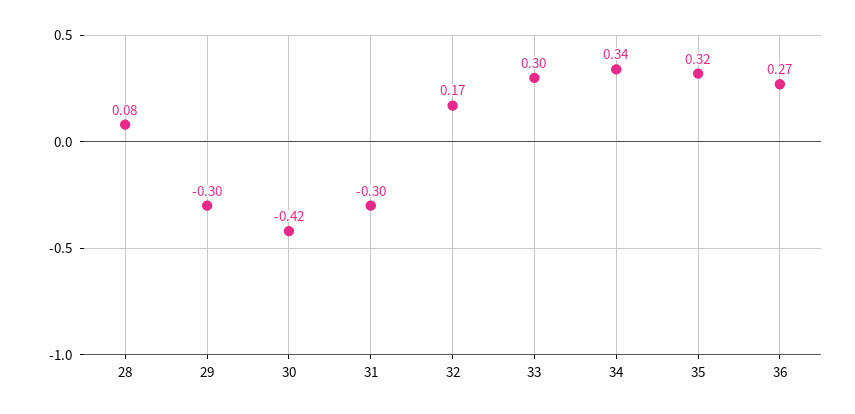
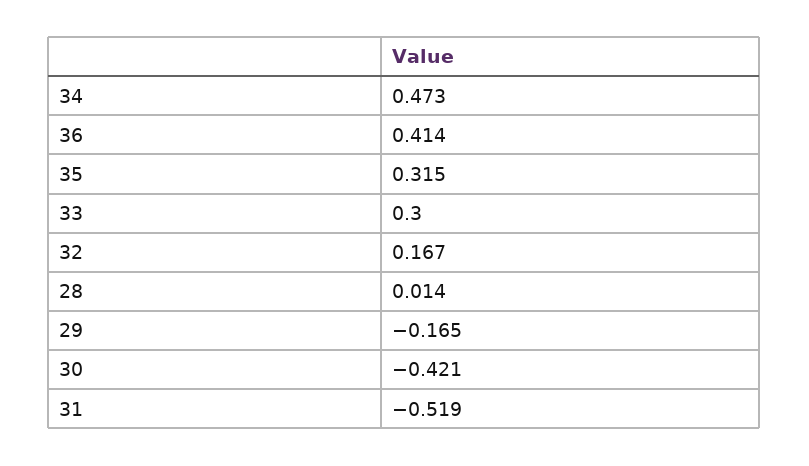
28: 0.08 -> 0.014
29: -0.3 -> -0.165
31: -0.3 -> -0.519
34: 0.34 -> 0.473
36: 0.27 -> 0.414

